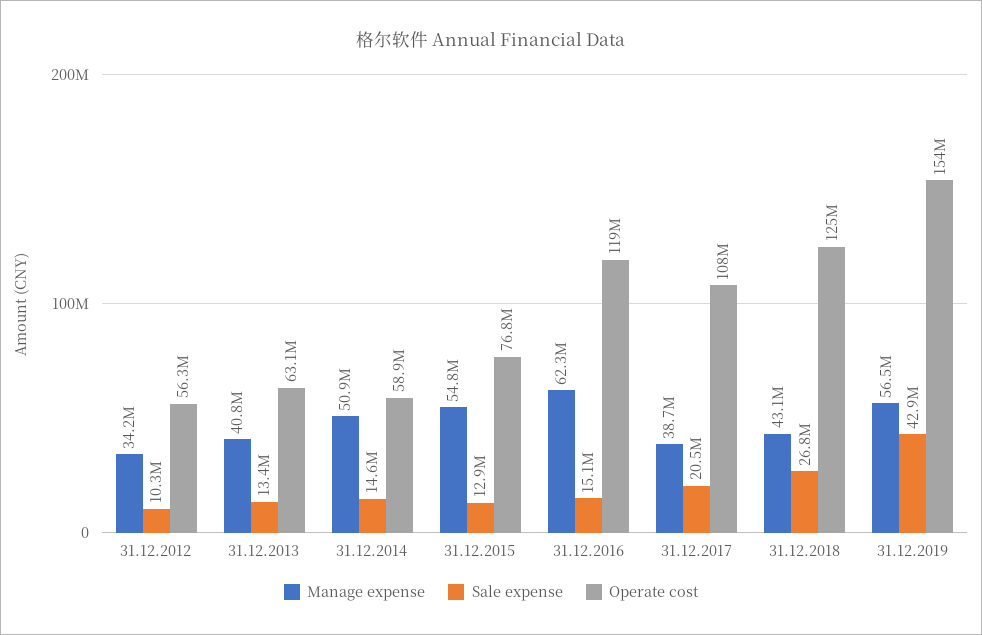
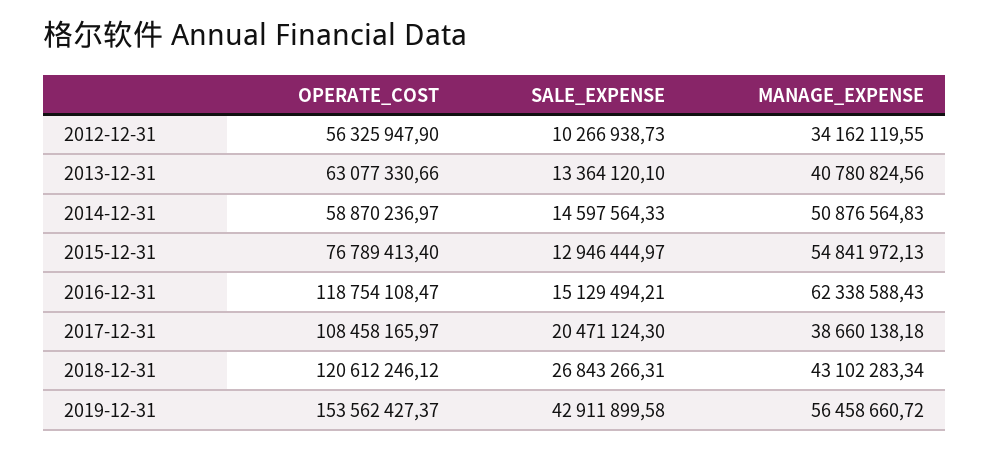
Operate cost, 31.12.2018: 125000000 -> 120612246.12

